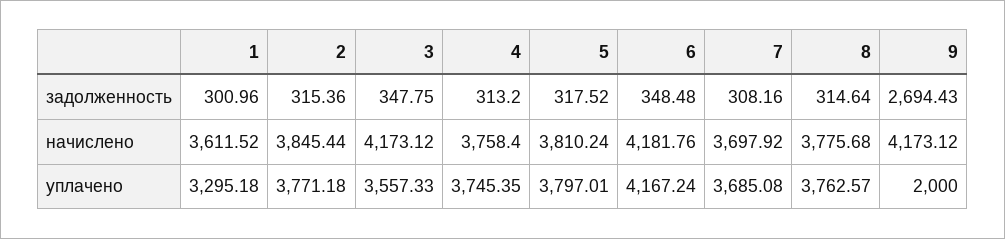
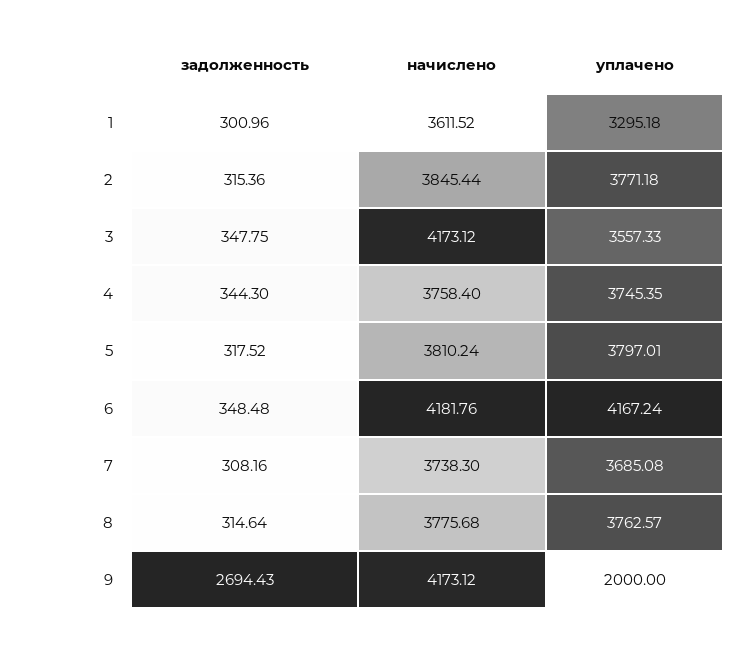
4, задолженность: 313.2 -> 344.3
7, начислено: 3697.92 -> 3738.3

